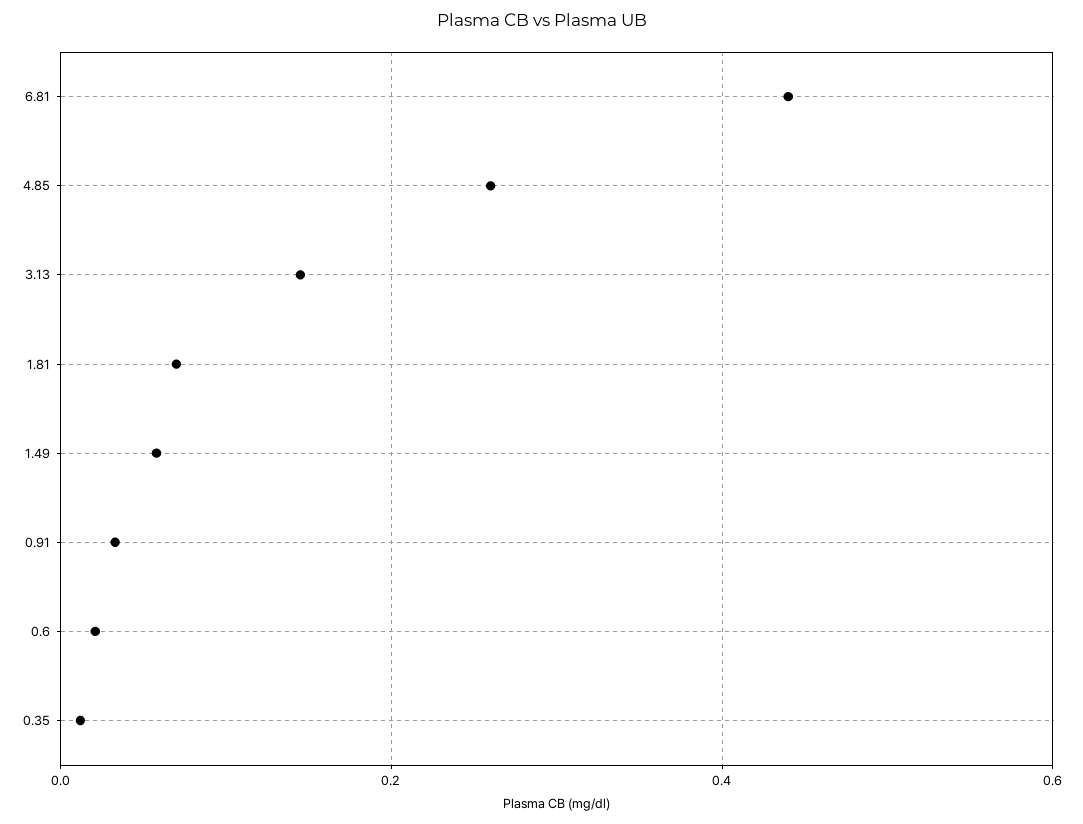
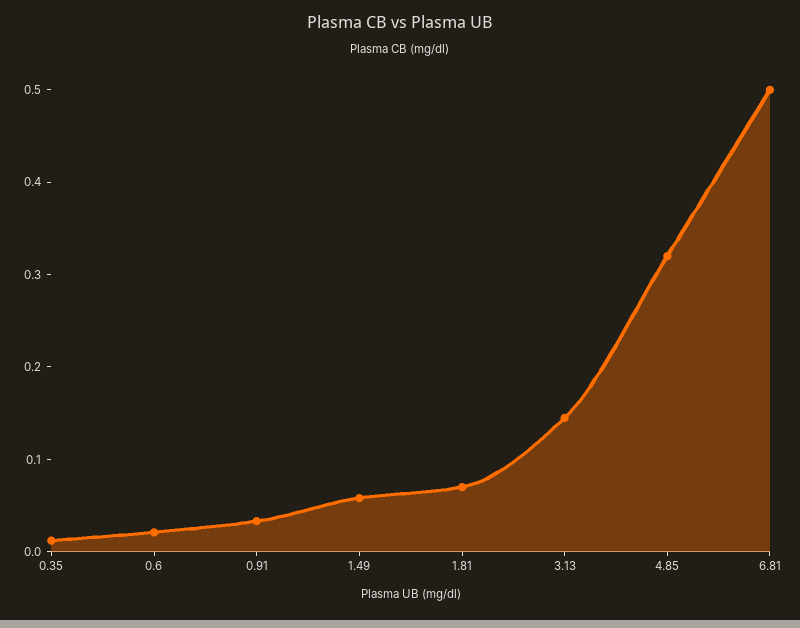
6.81: 0.44 -> 0.5
4.85: 0.26 -> 0.32

